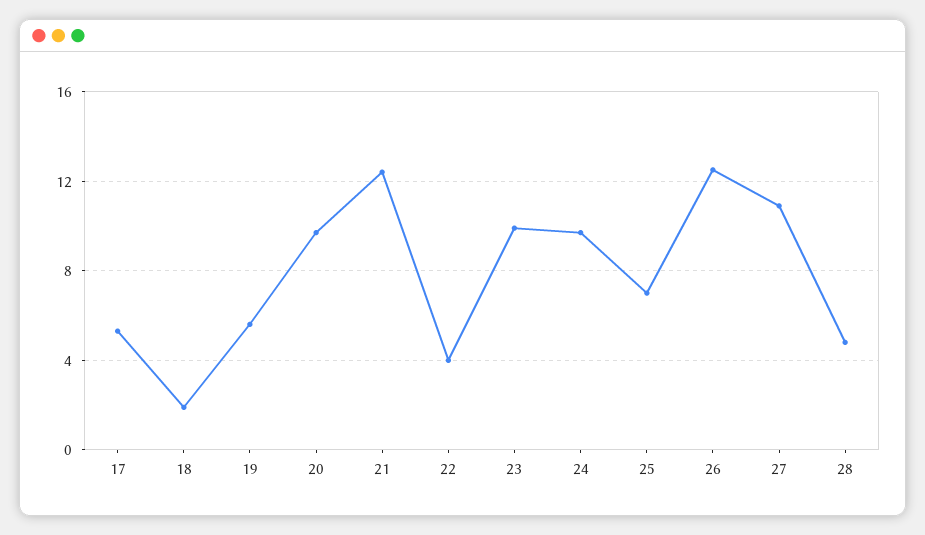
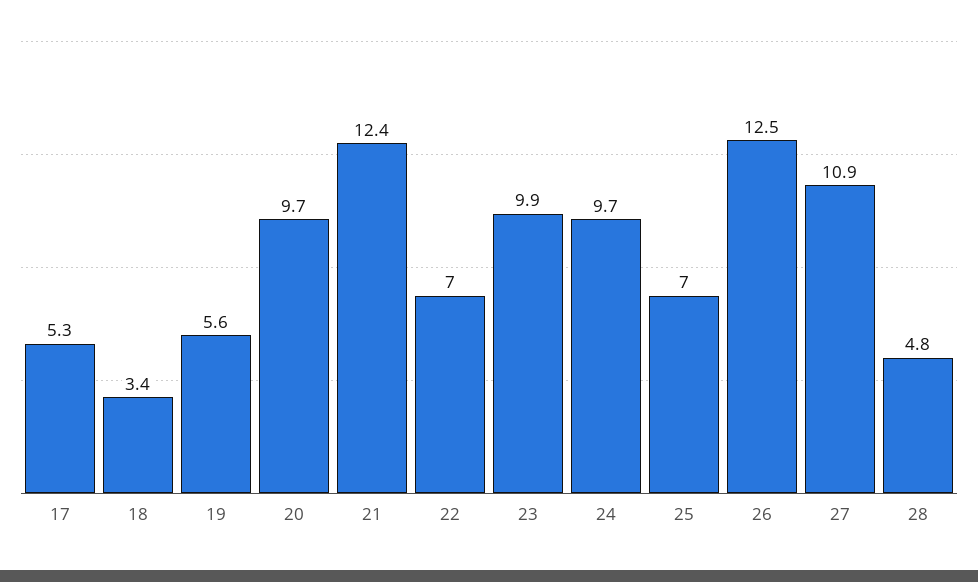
18: 2 -> 3.4
22: 4 -> 7

